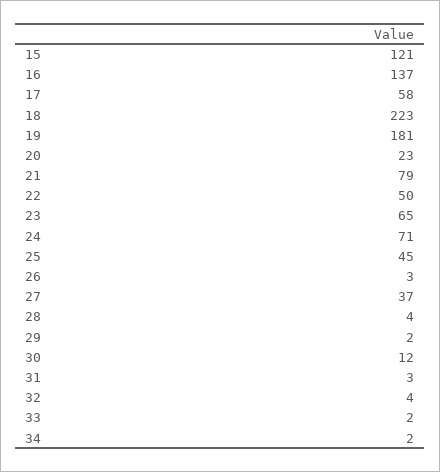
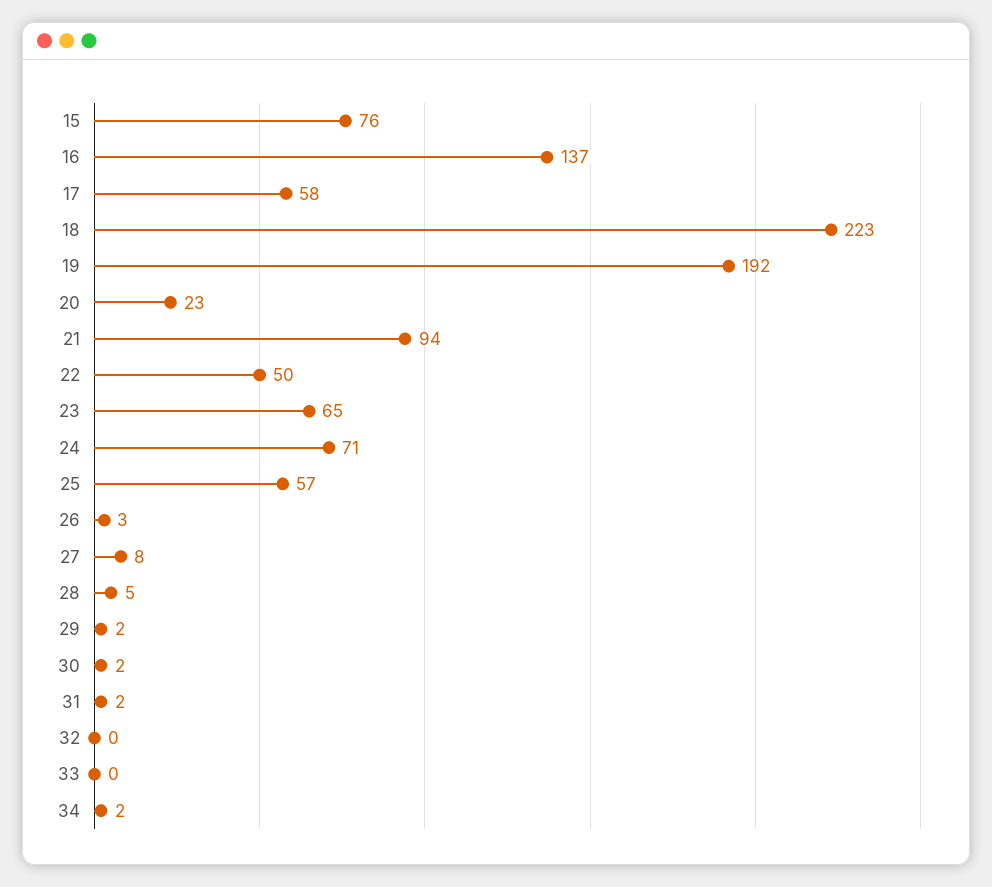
15: 121 -> 76
19: 181 -> 192
21: 79 -> 94
25: 45 -> 57
27: 37 -> 8
28: 4 -> 5
30: 12 -> 2
31: 3 -> 2
32: 4 -> 0
33: 2 -> 0

